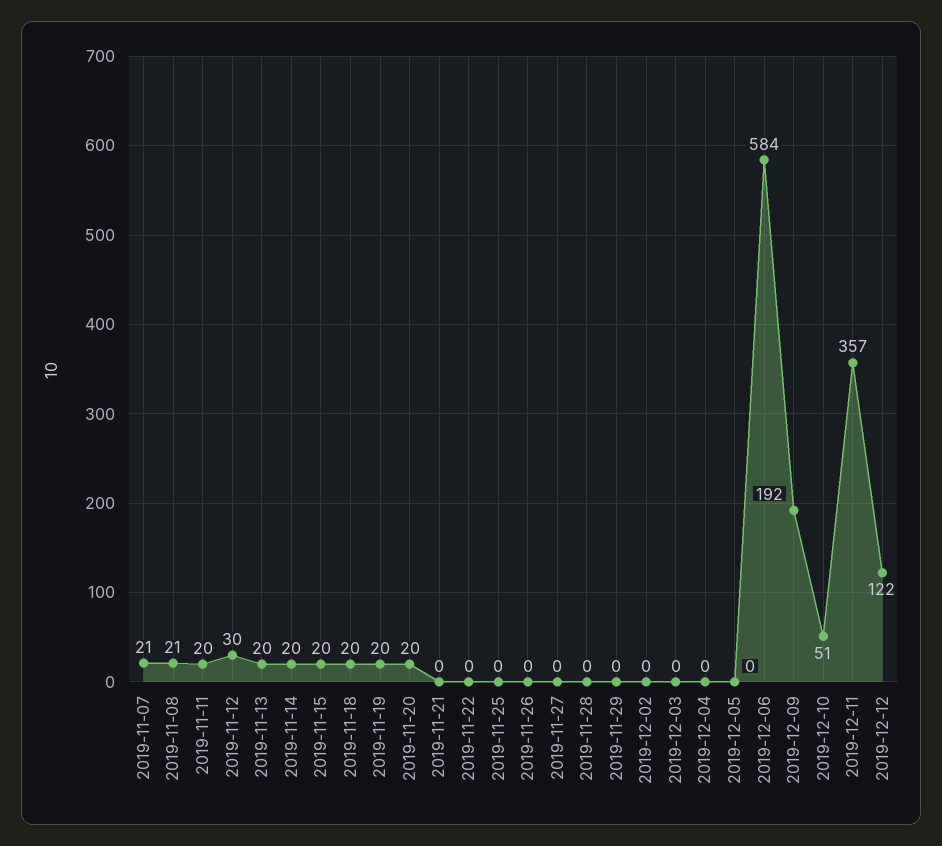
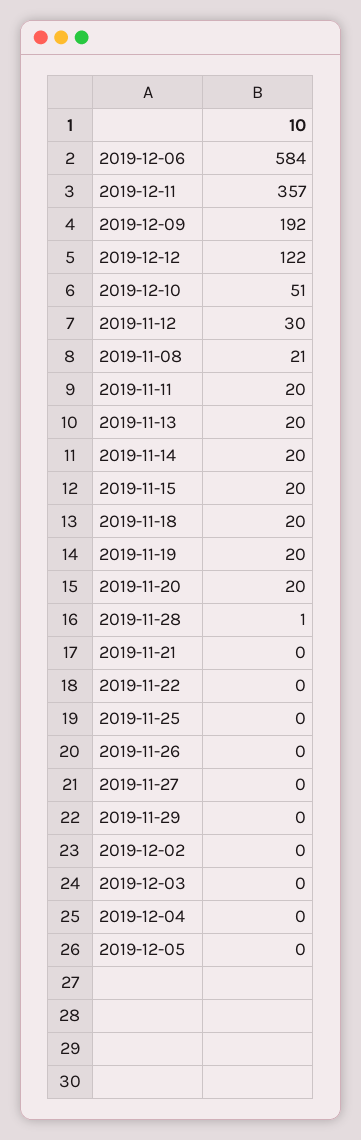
2019-11-07: 21 -> none
2019-11-28: 0 -> 1

